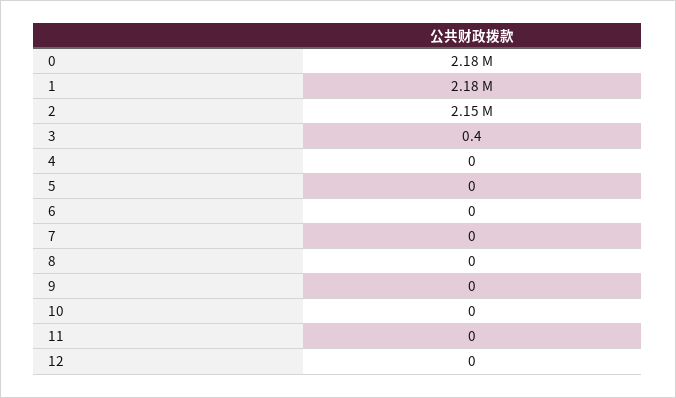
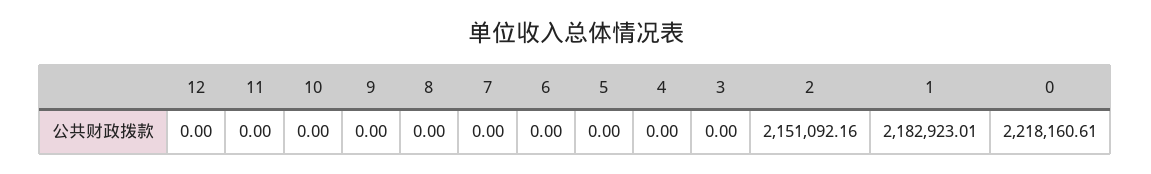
0: 2180000 -> 2218160.61
3: 0.4 -> 0

